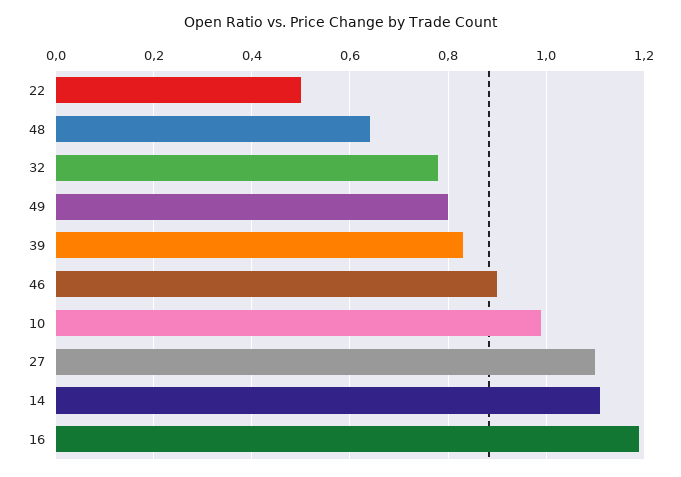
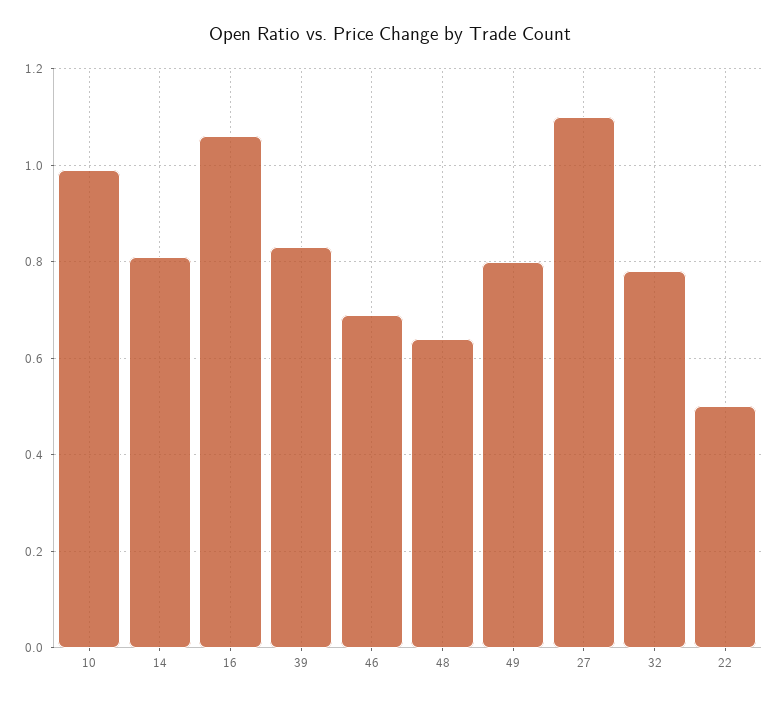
46: 0.9 -> 0.7
14: 1.1 -> 0.8
16: 1.2 -> 1.05

